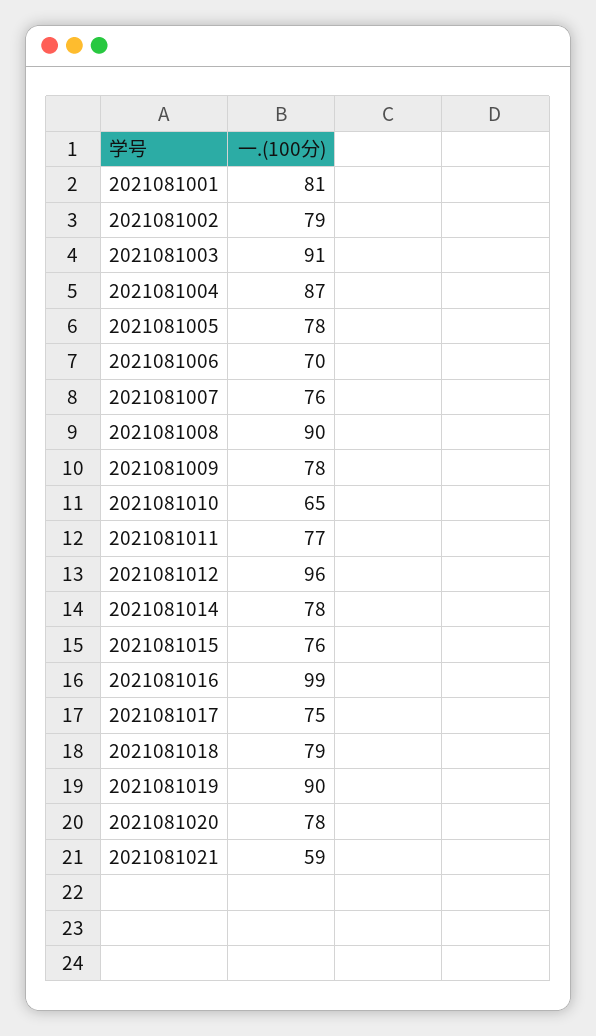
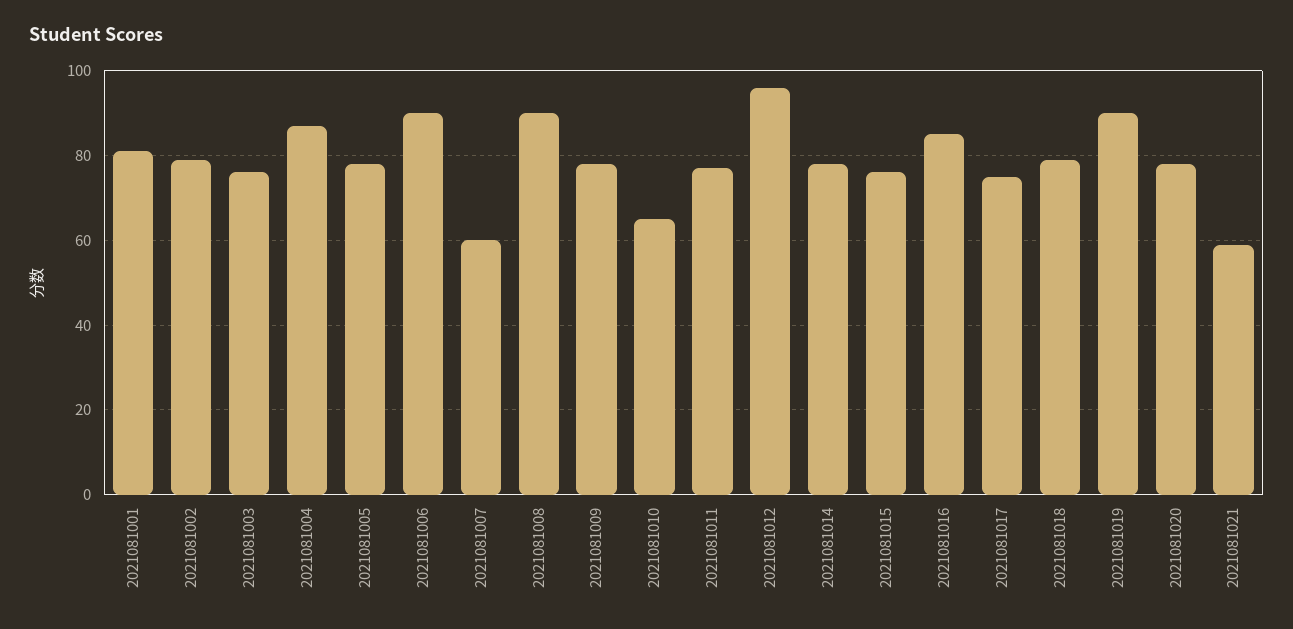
2021081003: 91 -> 75
2021081006: 70 -> 90
2021081007: 76 -> 60
2021081016: 99 -> 85

